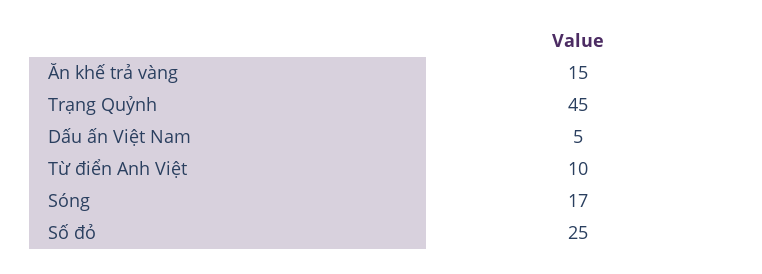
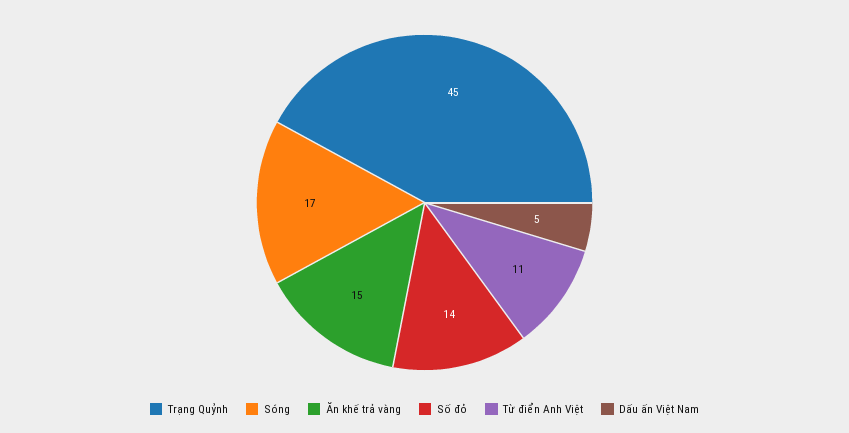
Từ điển Anh Việt: 10 -> 11
Số đỏ: 25 -> 14

